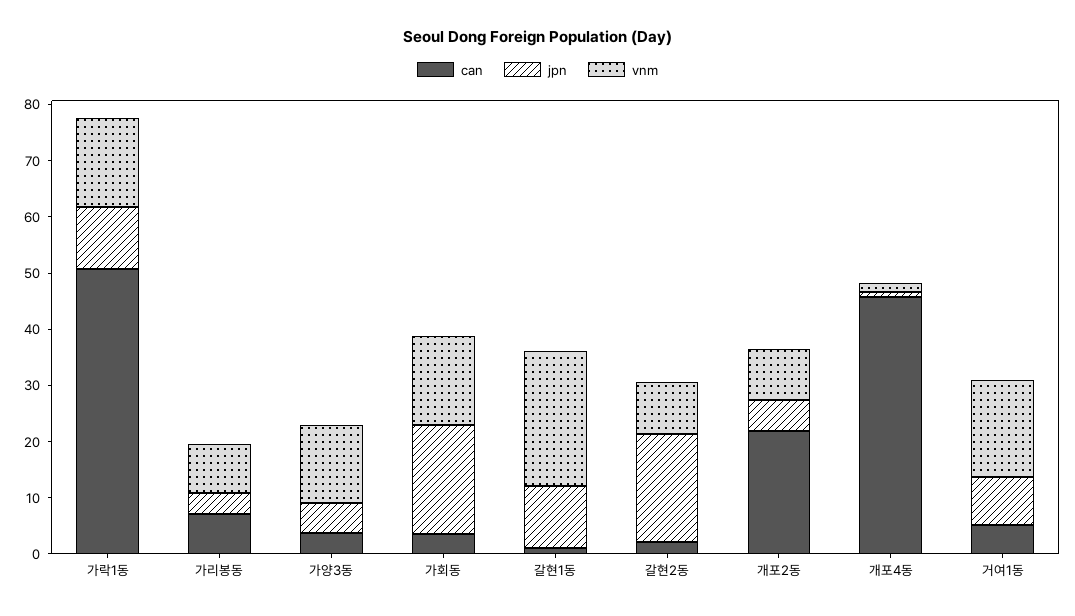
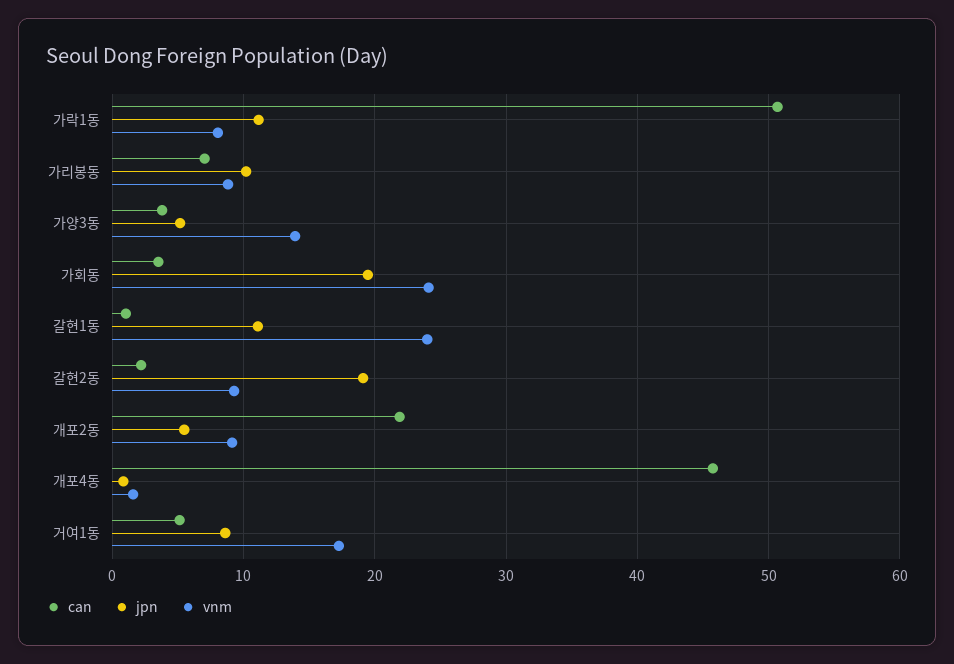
vnm, 가락1동: 16 -> 8
jpn, 가리봉동: 4 -> 10
vnm, 가회동: 16 -> 24

